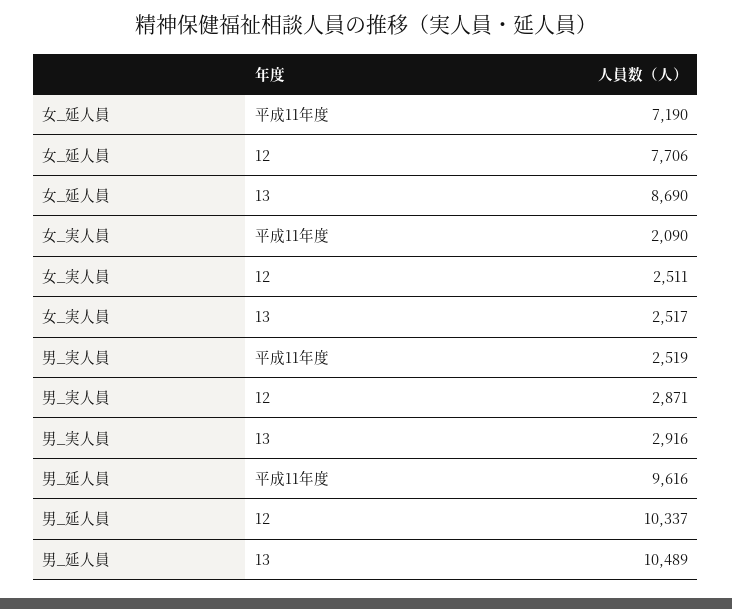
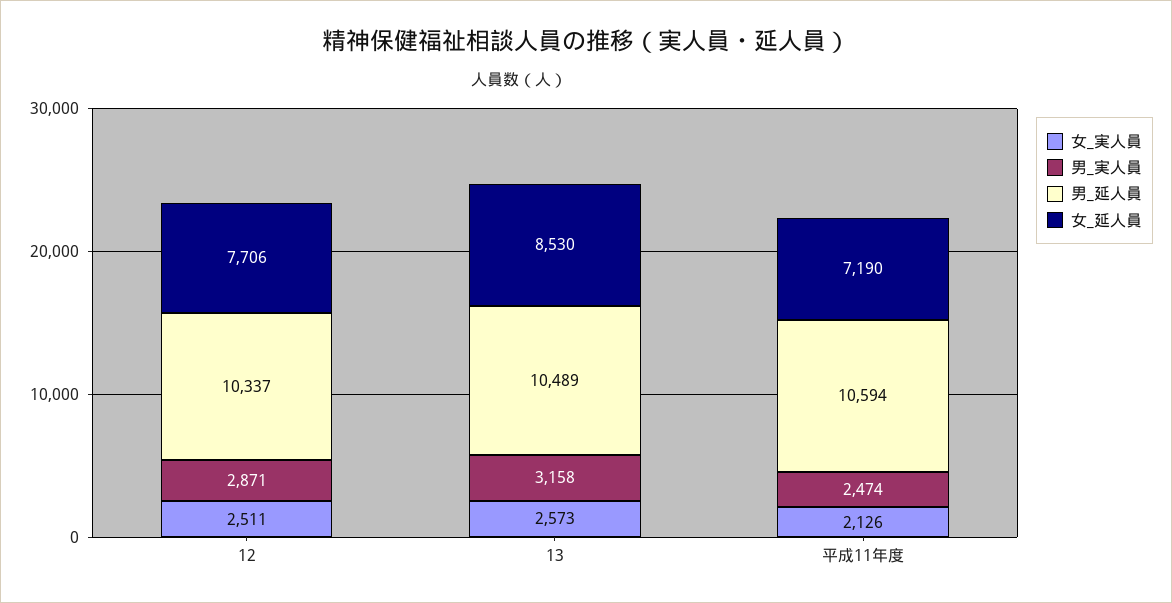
女_延人員, 13: 8690 -> 8530
女_実人員, 平成11年度: 2090 -> 2126
女_実人員, 13: 2517 -> 2573
男_実人員, 平成11年度: 2519 -> 2474
男_実人員, 13: 2916 -> 3158
男_延人員, 平成11年度: 9616 -> 10594

